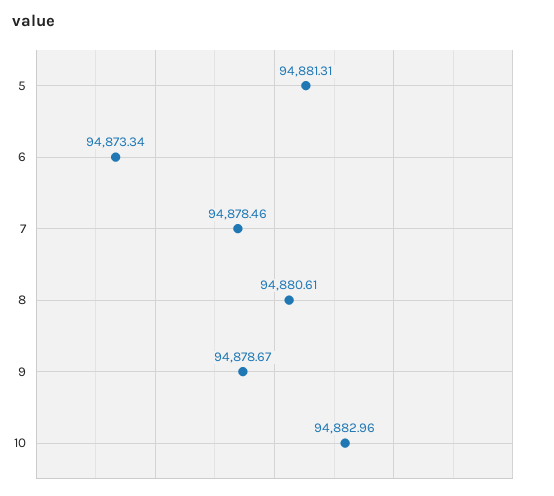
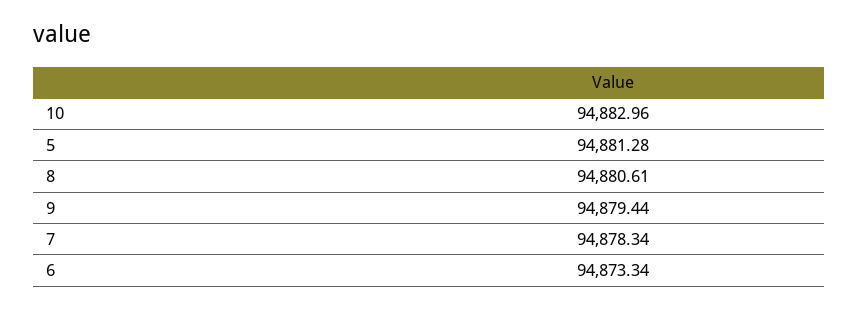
5: 94881.31 -> 94881.28
7: 94878.46 -> 94878.34
9: 94878.67 -> 94879.44

